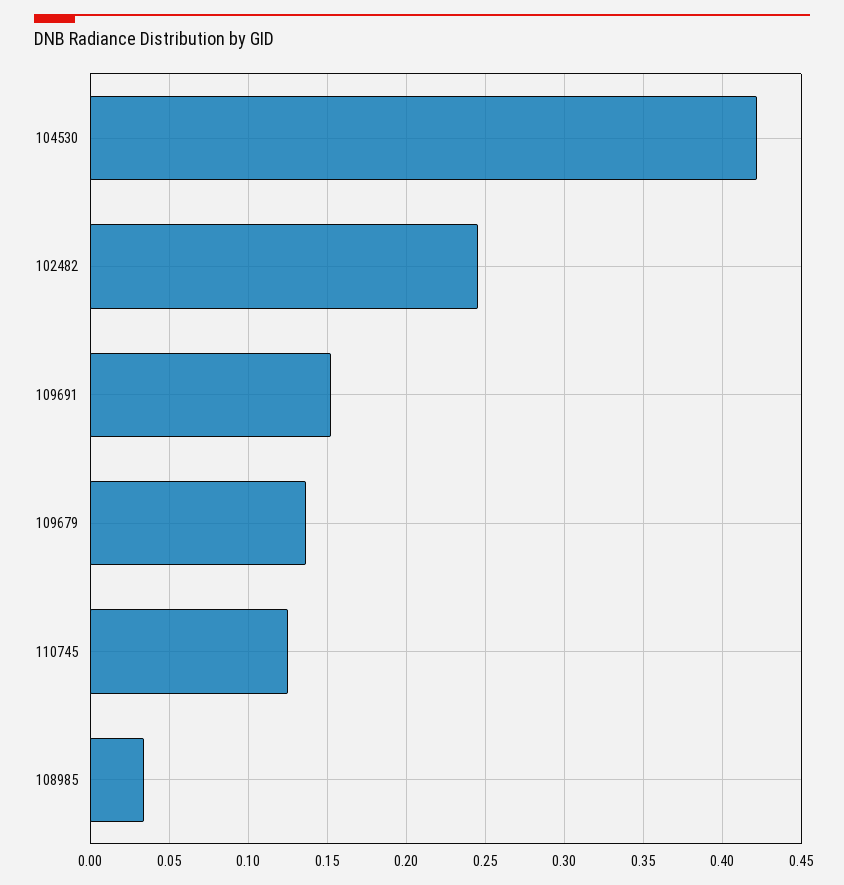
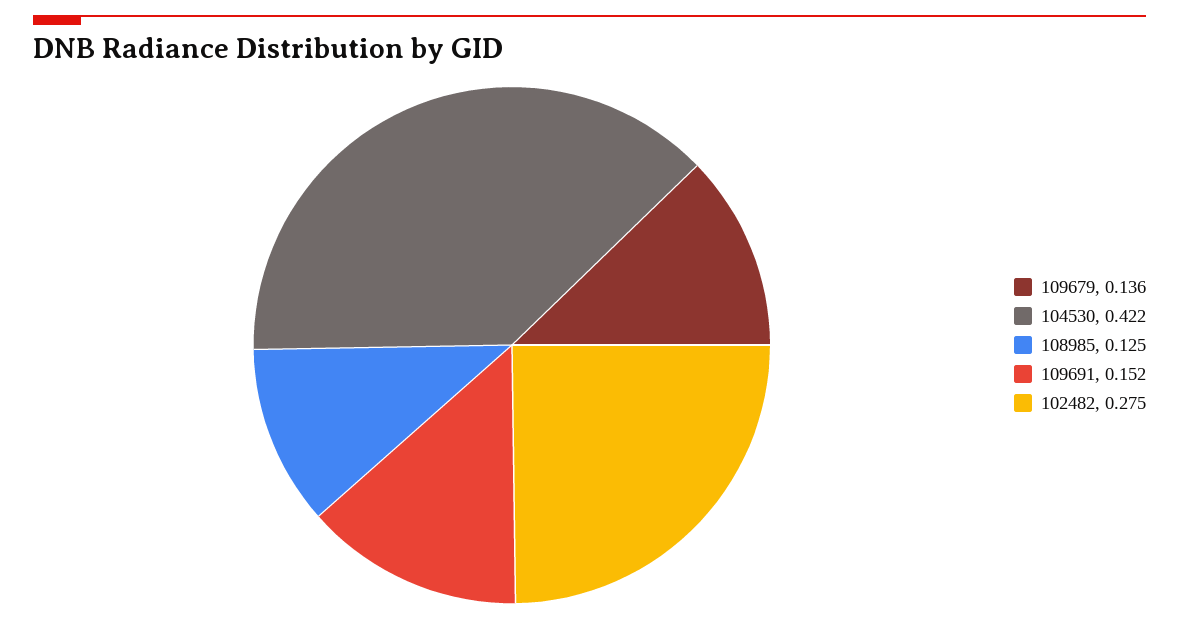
102482: 0.245 -> 0.275
110745: 0.125 -> none
108985: 0.035 -> 0.125

